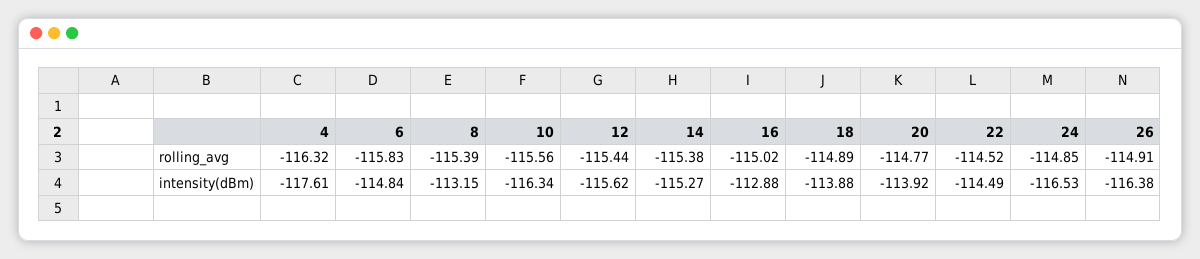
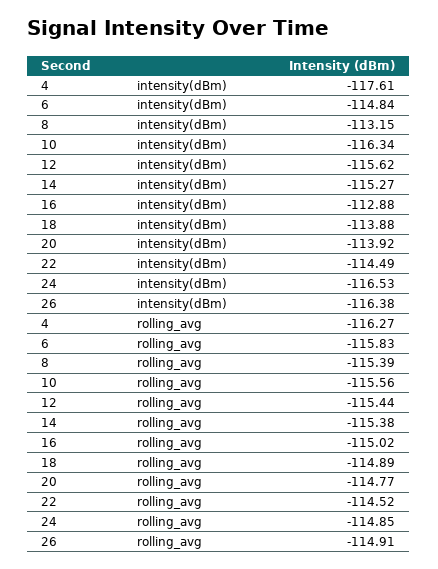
4, rolling_avg: -116.32 -> -116.27

